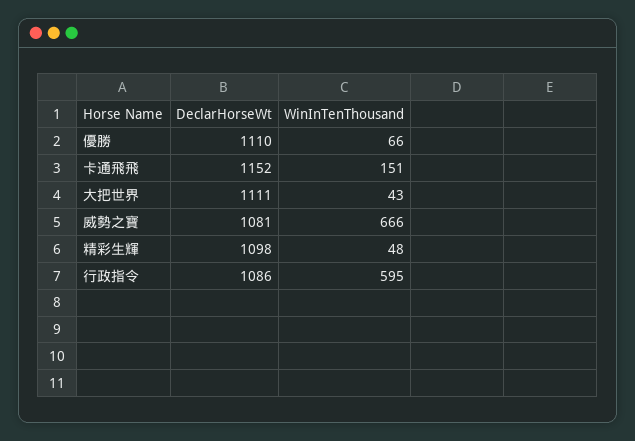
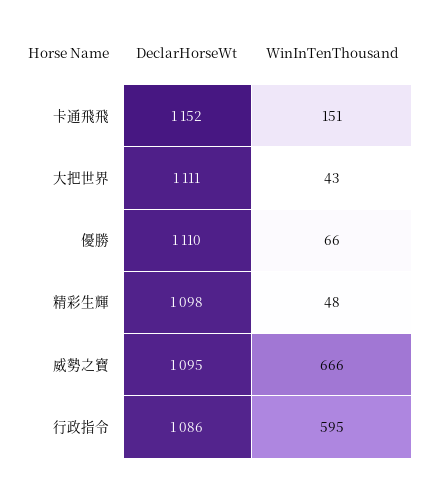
DeclarHorseWt, 威勢之寶: 1081 -> 1095

